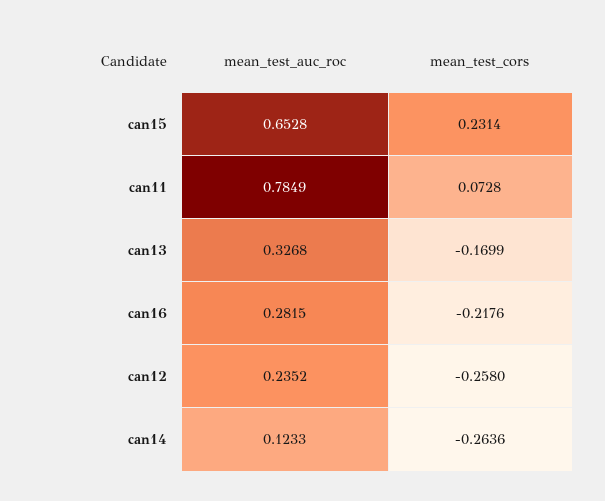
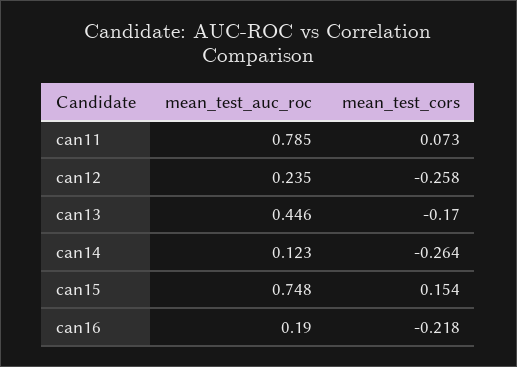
mean_test_auc_roc, can15: 0.6528 -> 0.748
mean_test_cors, can15: 0.2314 -> 0.154
mean_test_auc_roc, can13: 0.3268 -> 0.446
mean_test_auc_roc, can16: 0.2815 -> 0.19

